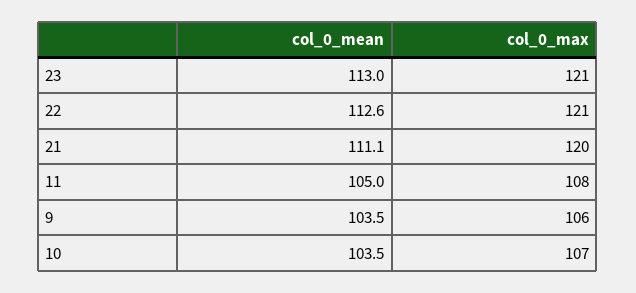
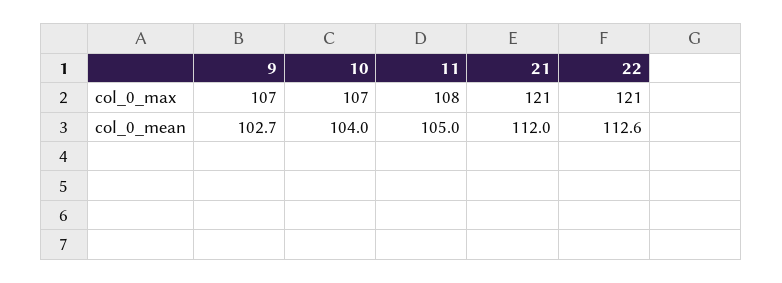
col_0_mean, 23: 113 -> none
col_0_max, 23: 121 -> none
col_0_mean, 21: 111.1 -> 112
col_0_max, 21: 120 -> 121
col_0_mean, 9: 103.5 -> 102.7
col_0_max, 9: 106 -> 107
col_0_mean, 10: 103.5 -> 104

